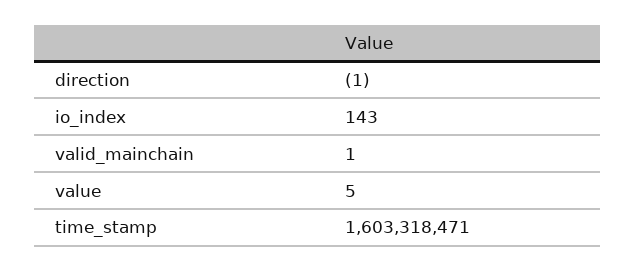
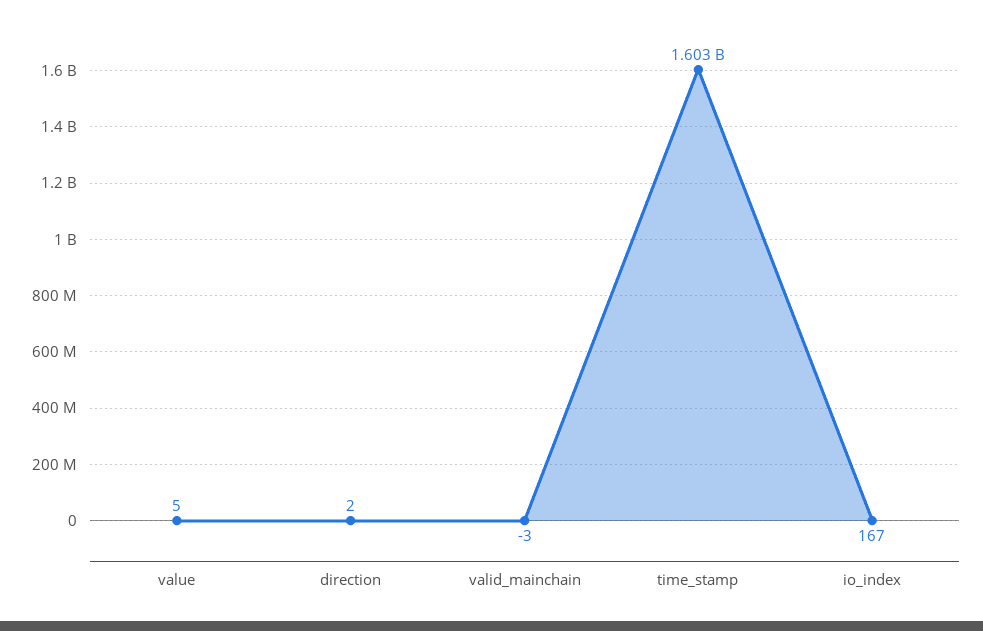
direction: -1 -> 2
io_index: 143 -> 167
valid_mainchain: 1 -> -3

